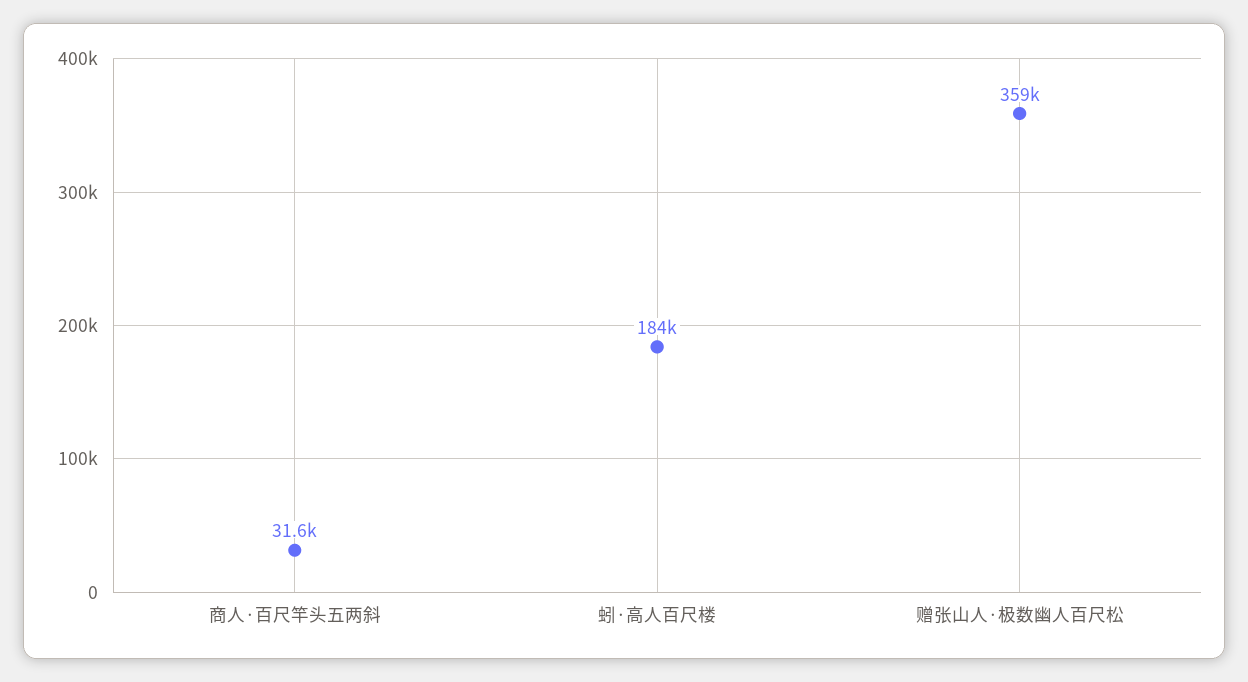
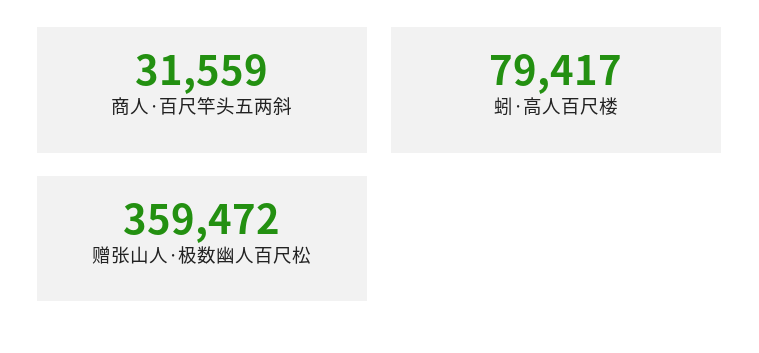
蚓·高人百尺楼: 184000 -> 79417

